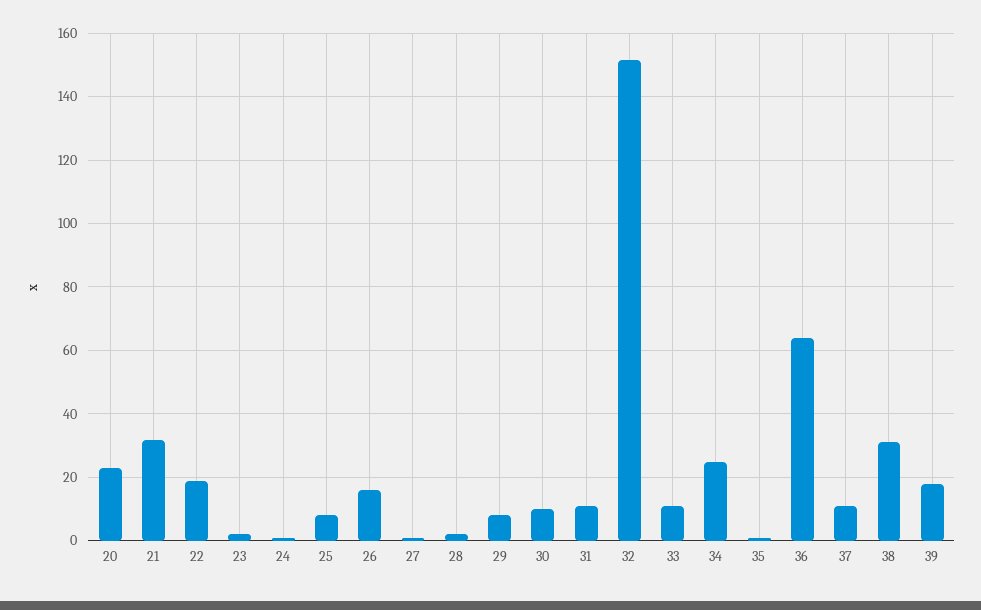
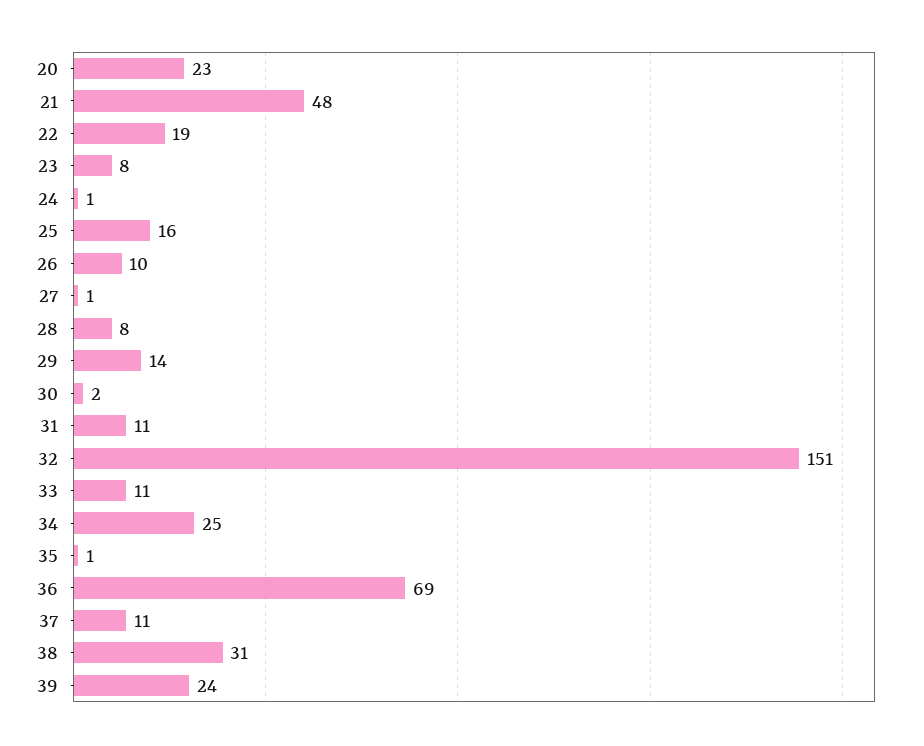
21: 32 -> 48
23: 2 -> 8
25: 8 -> 16
26: 16 -> 10
28: 2 -> 8
29: 8 -> 14
30: 10 -> 2
36: 64 -> 69
39: 18 -> 24

